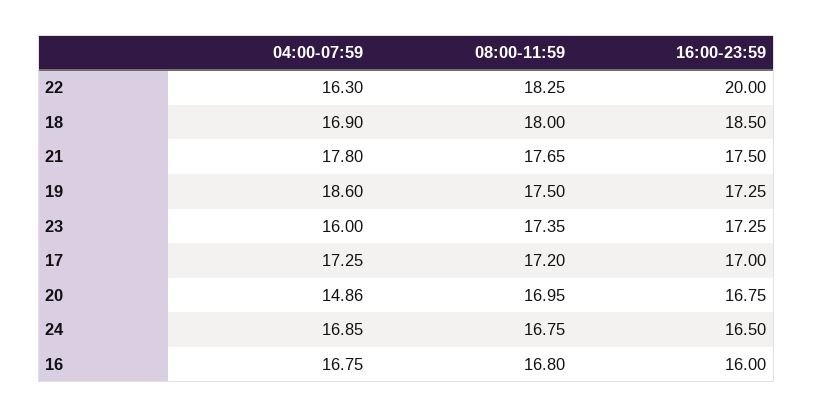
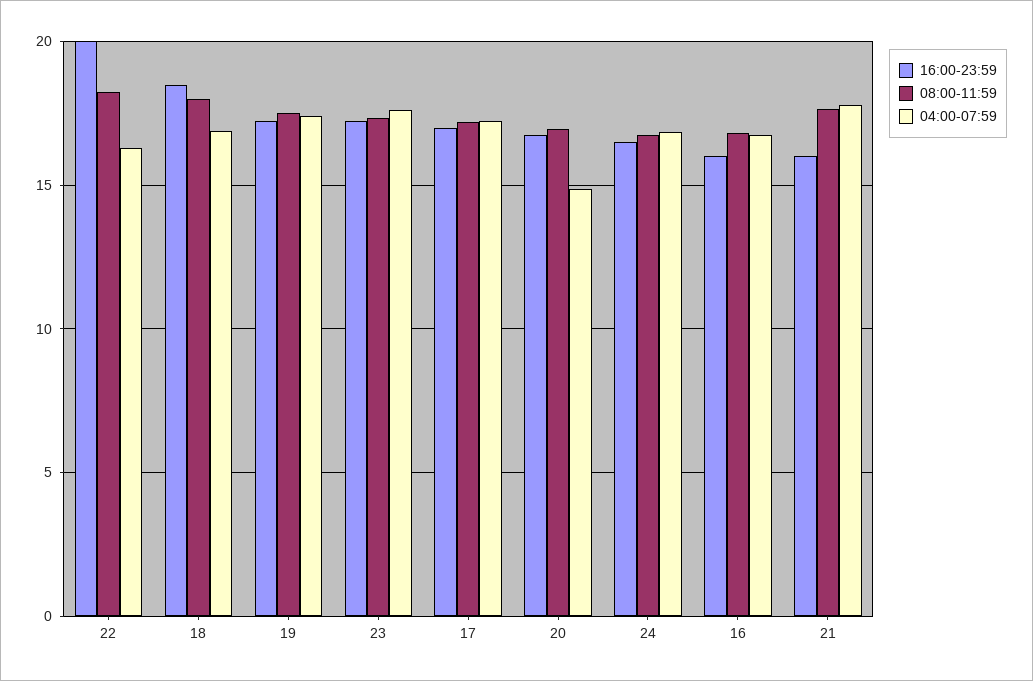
16:00-23:59, 21: 17.5 -> 16
04:00-07:59, 19: 18.6 -> 17.5
04:00-07:59, 23: 16 -> 17.5

